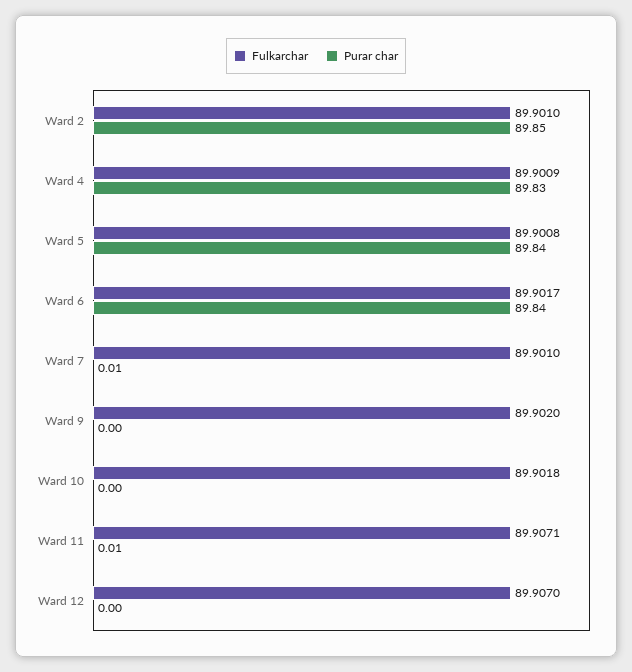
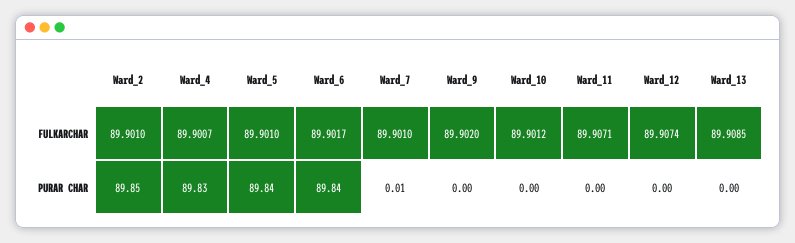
Fulkarchar, Ward 4: 89.9009 -> 89.9007
Fulkarchar, Ward 5: 89.9008 -> 89.901
Fulkarchar, Ward 10: 89.9018 -> 89.9012
Purar char, Ward 11: 0.01 -> 0
Fulkarchar, Ward 12: 89.907 -> 89.9074
Fulkarchar, Ward_13: none -> 89.9085
Purar char, Ward_13: none -> 0

